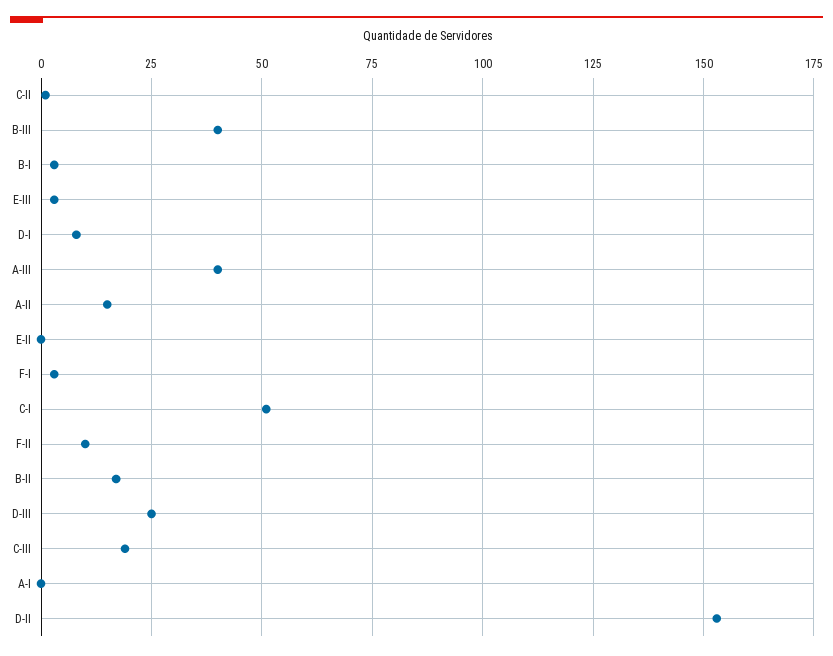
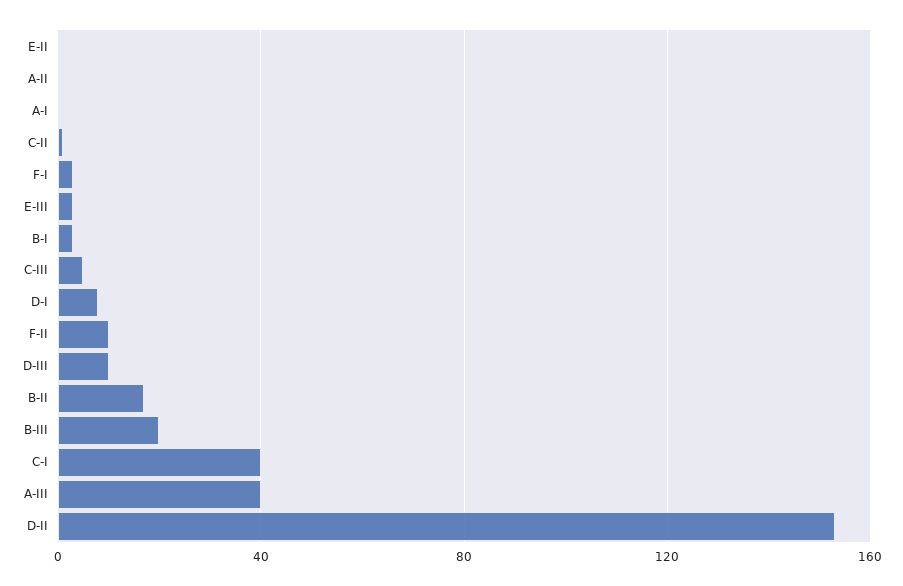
B-III: 40 -> 20
A-II: 15 -> 0
C-I: 50 -> 40
D-III: 25 -> 10
C-III: 20 -> 5

